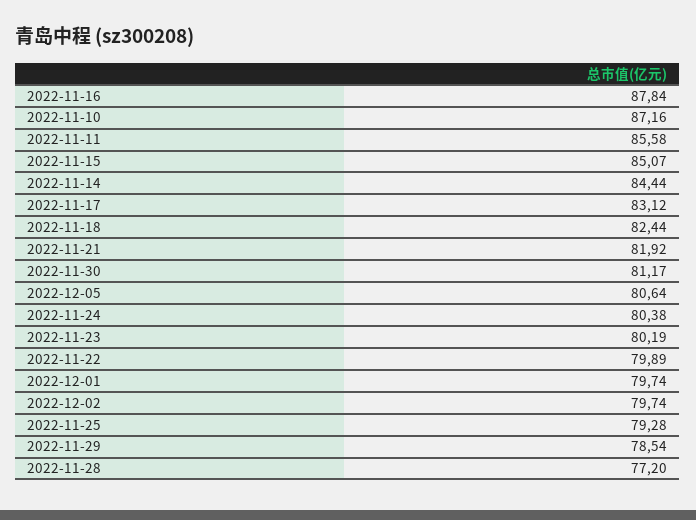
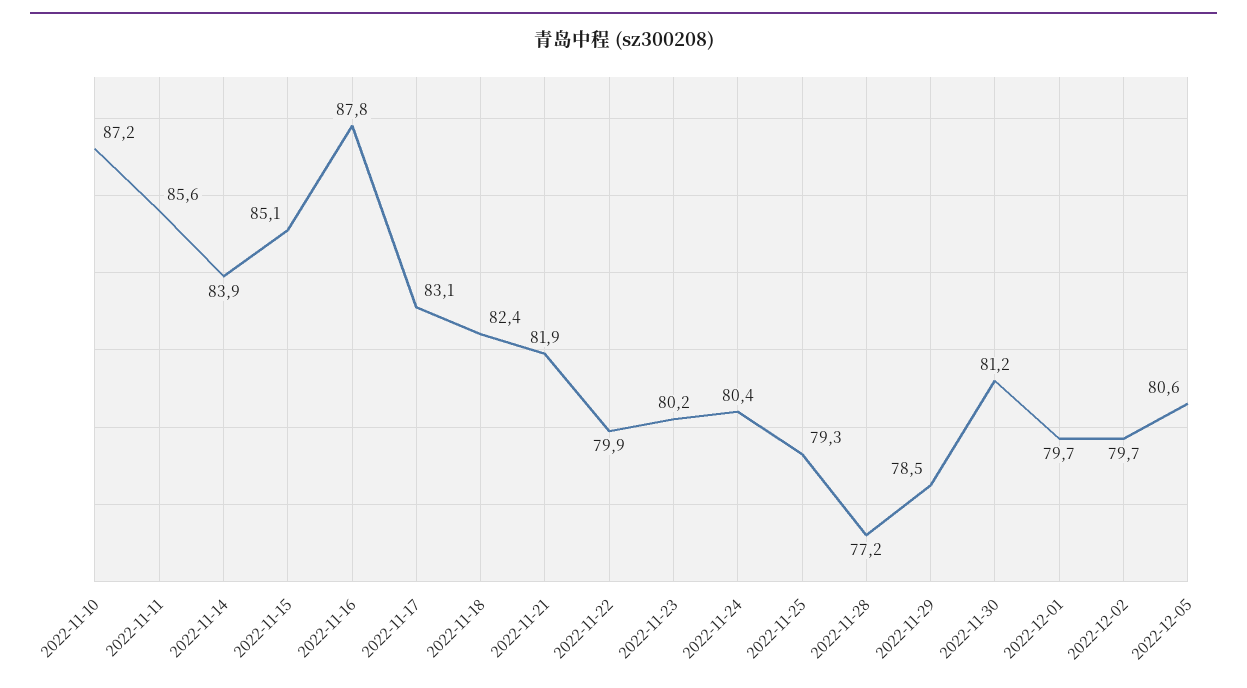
2022-11-14: 84.44 -> 83.9

